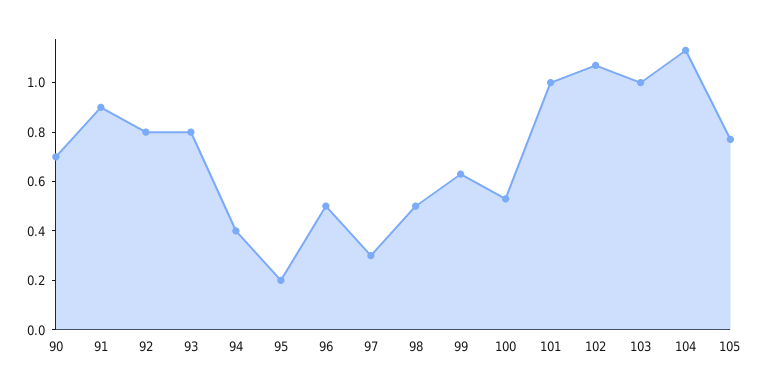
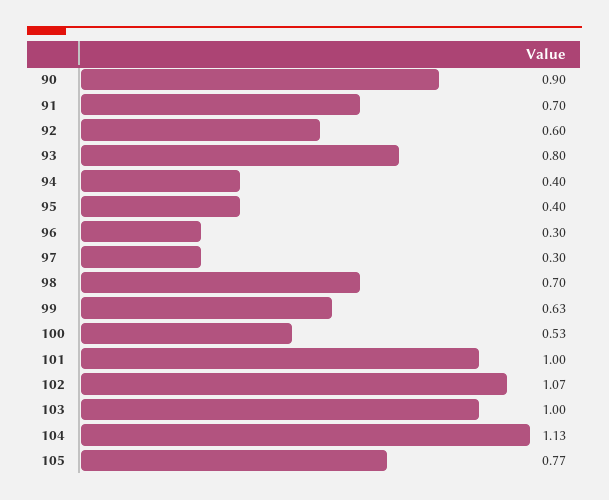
90: 0.7 -> 0.9
91: 0.9 -> 0.7
92: 0.8 -> 0.6
95: 0.2 -> 0.4
96: 0.5 -> 0.3
98: 0.5 -> 0.7

